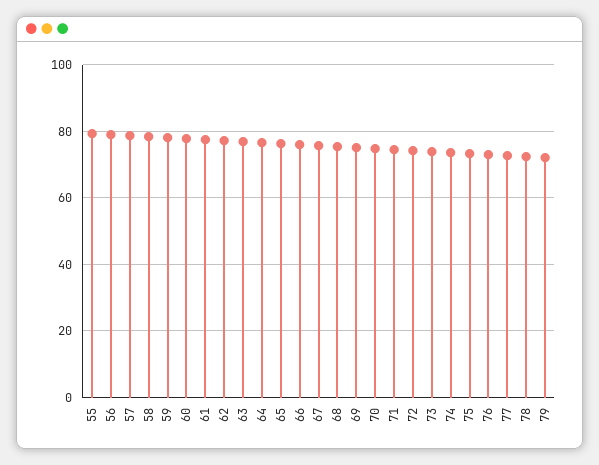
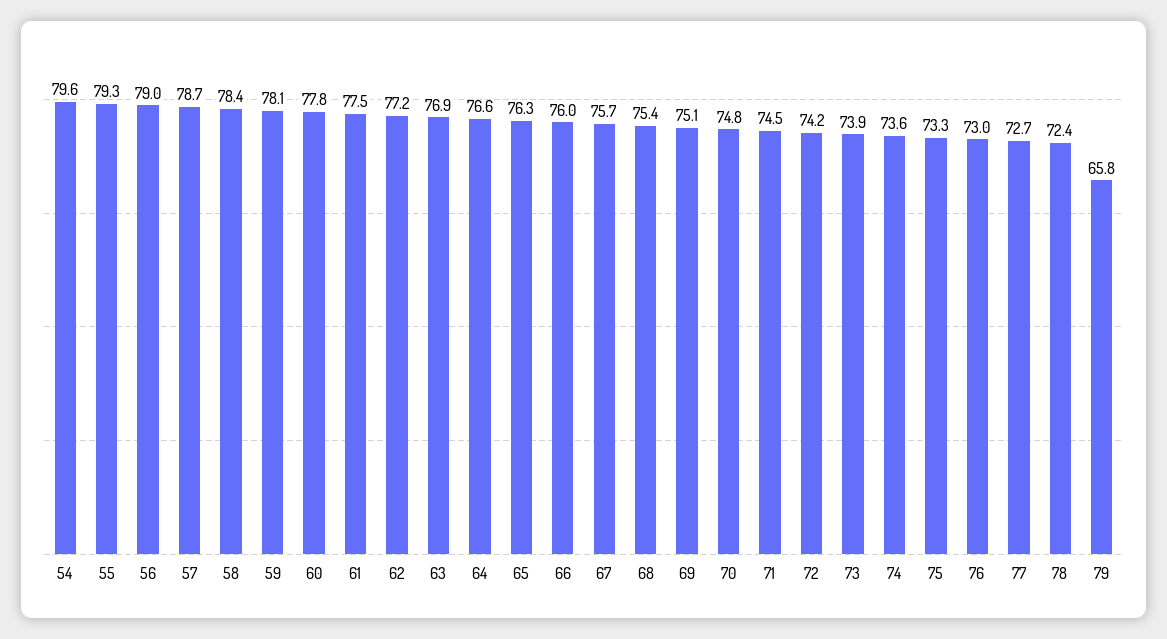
79: 72 -> 65.8
54: none -> 79.6

